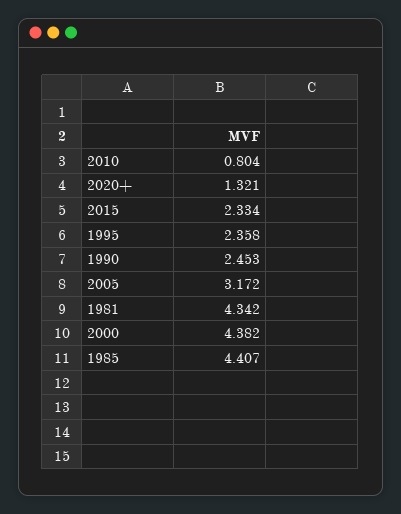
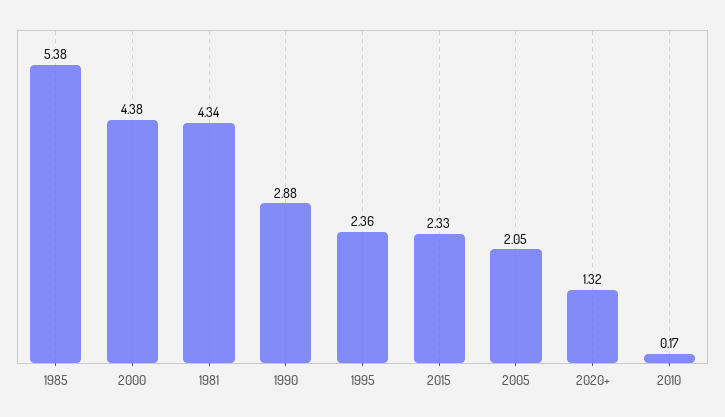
2010: 0.804 -> 0.17
1990: 2.453 -> 2.88
2005: 3.172 -> 2.05
1985: 4.407 -> 5.38

